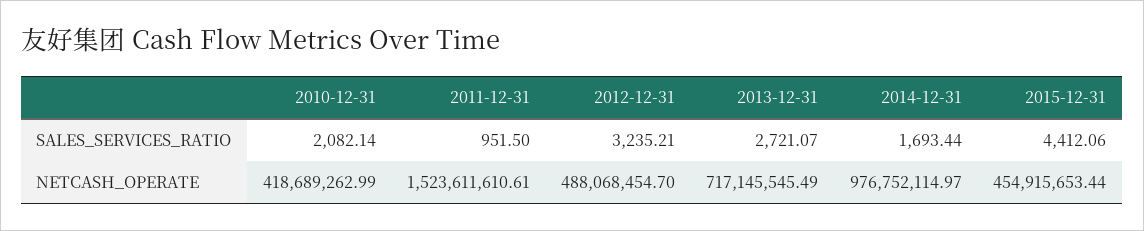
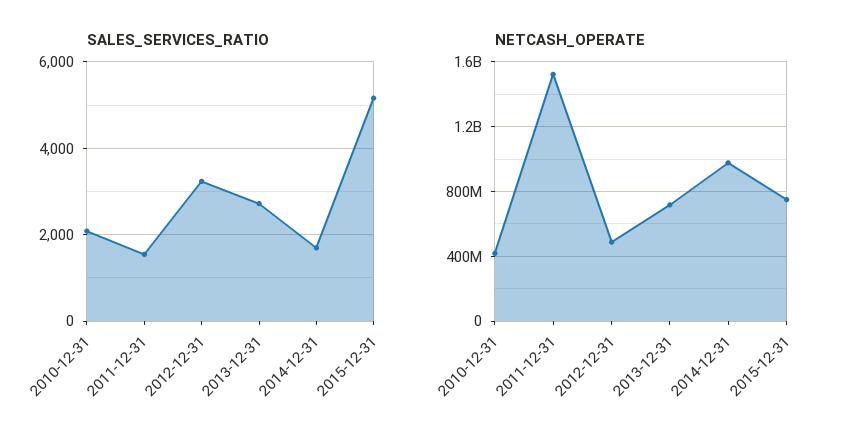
SALES_SERVICES_RATIO, 2011-12-31: 951.5 -> 1600
SALES_SERVICES_RATIO, 2015-12-31: 4412.06 -> 5200
NETCASH_OPERATE, 2015-12-31: 454915653.44 -> 750000000

